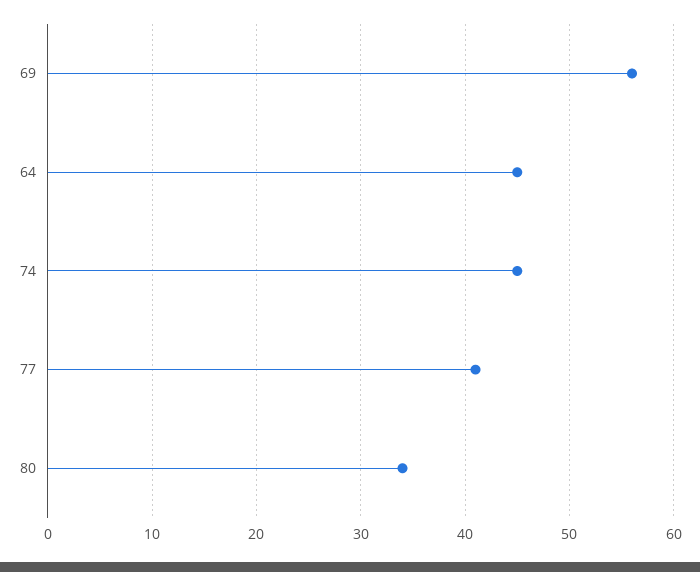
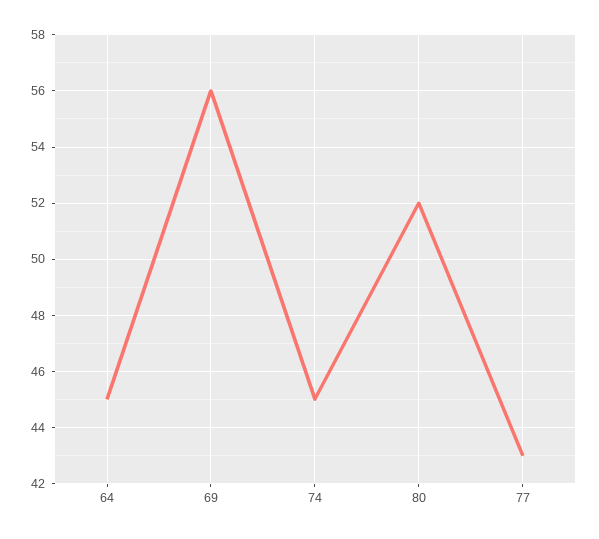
77: 41 -> 43
80: 34 -> 52

